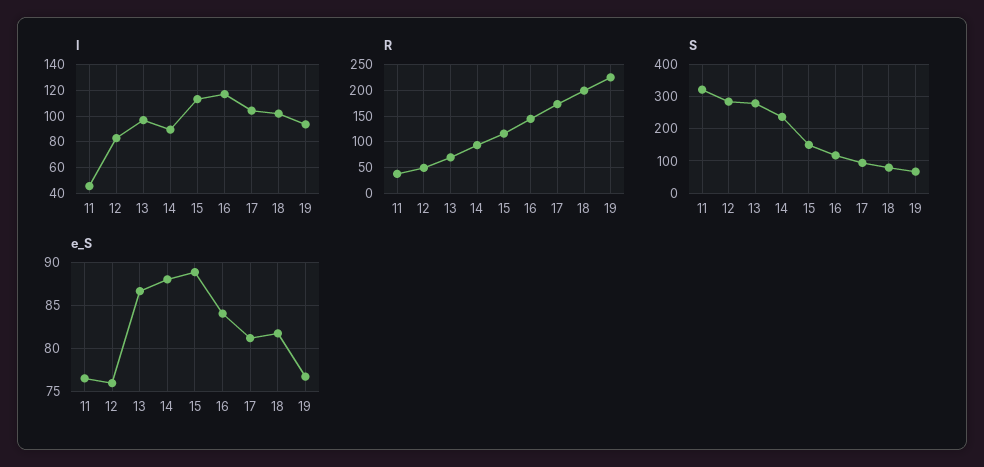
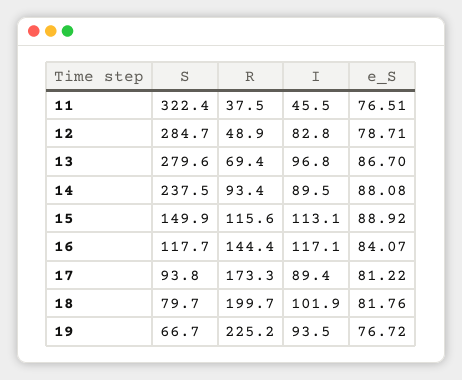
I, 17: 105 -> 89.4
e_S, 12: 76 -> 78.71

